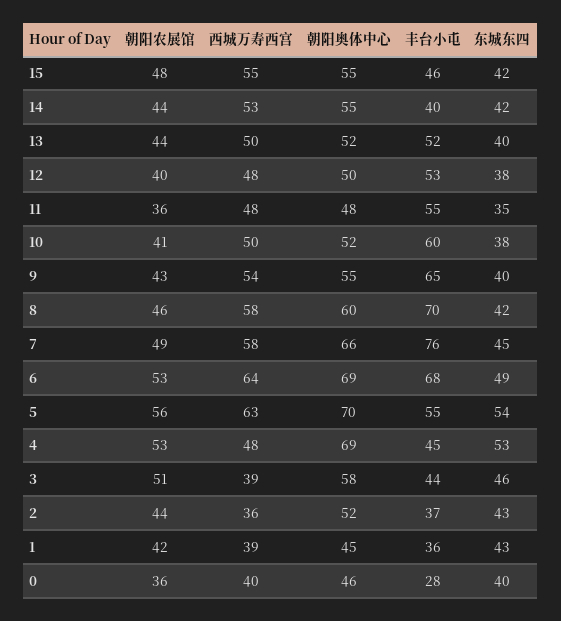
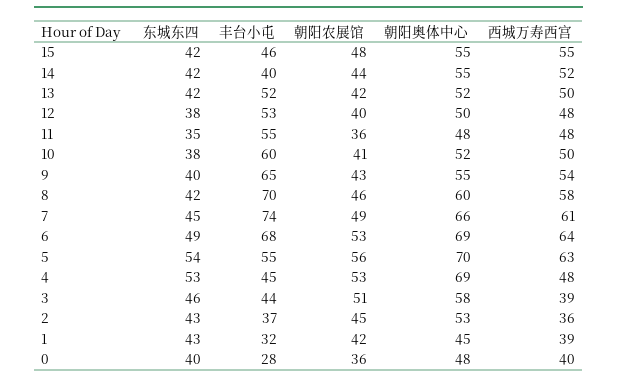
西城万寿西宫, 14: 53 -> 52
朝阳农展馆, 13: 44 -> 42
东城东四, 13: 40 -> 42
西城万寿西宫, 7: 58 -> 61
丰台小屯, 7: 76 -> 74
朝阳农展馆, 2: 44 -> 45
朝阳奥体中心, 2: 52 -> 53
丰台小屯, 1: 36 -> 32
朝阳奥体中心, 0: 46 -> 48

